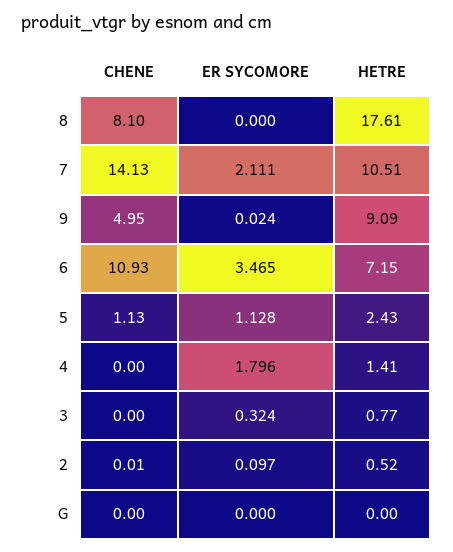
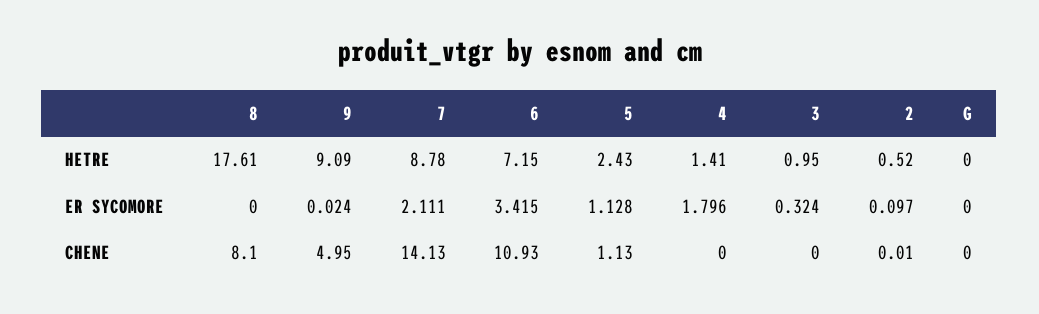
HETRE, 7: 10.51 -> 8.78
ER SYCOMORE, 6: 3.465 -> 3.415
HETRE, 3: 0.77 -> 0.95

